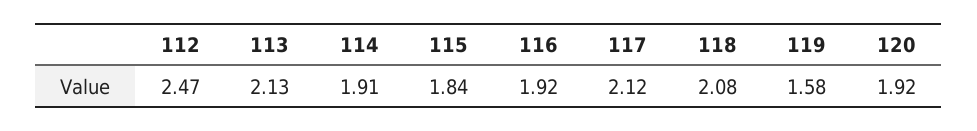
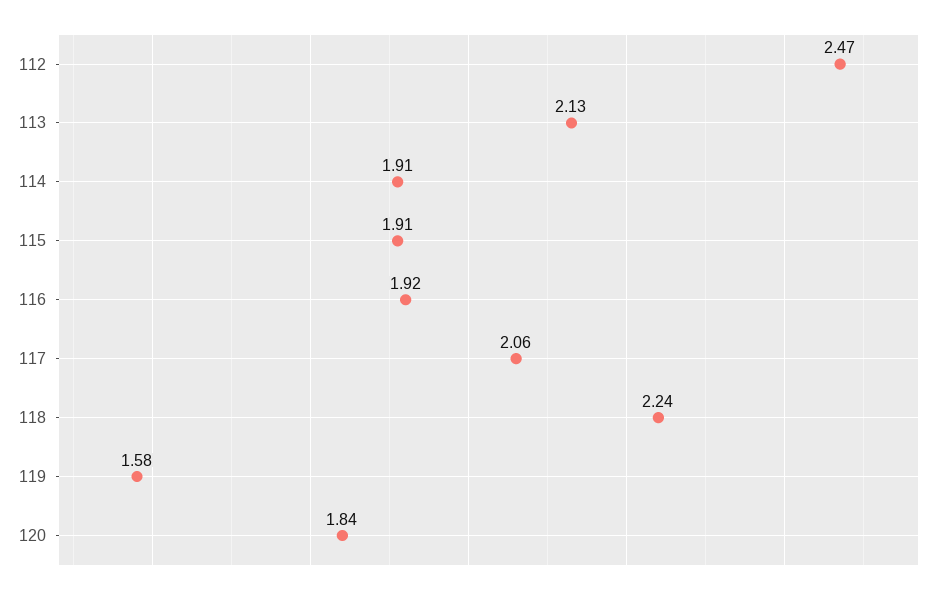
115: 1.84 -> 1.91
117: 2.12 -> 2.06
118: 2.08 -> 2.24
120: 1.92 -> 1.84

